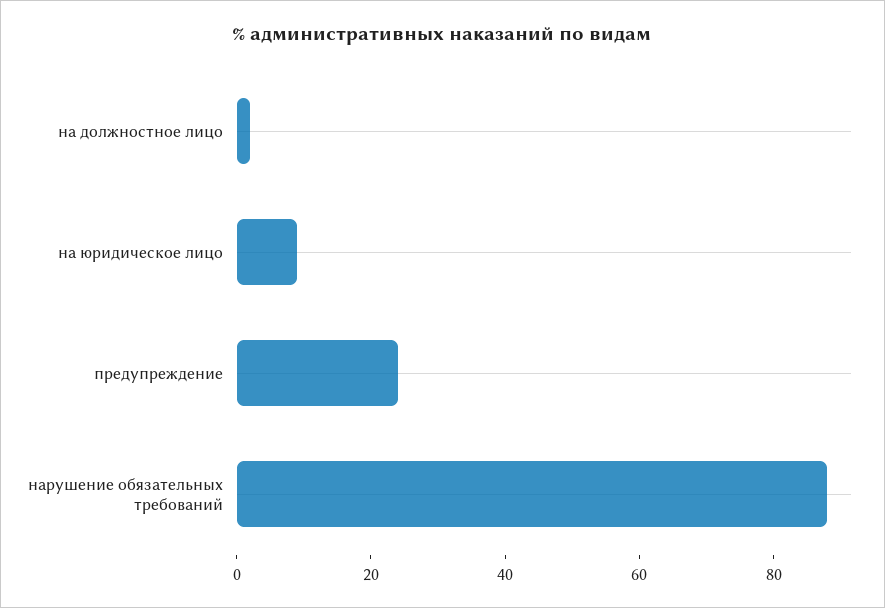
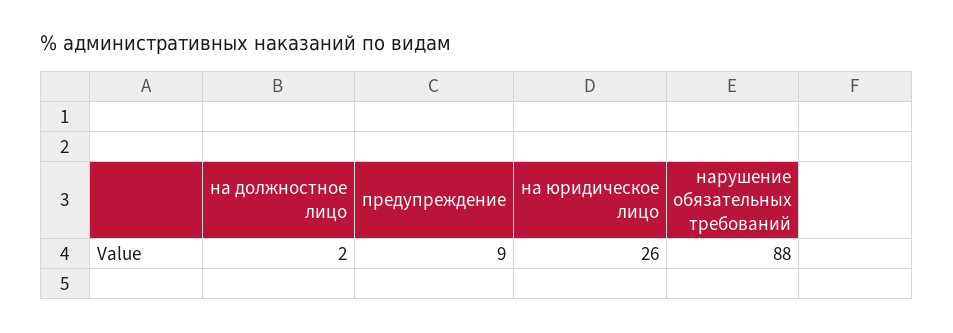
на юридическое лицо: 10 -> 26
предупреждение: 25 -> 9

